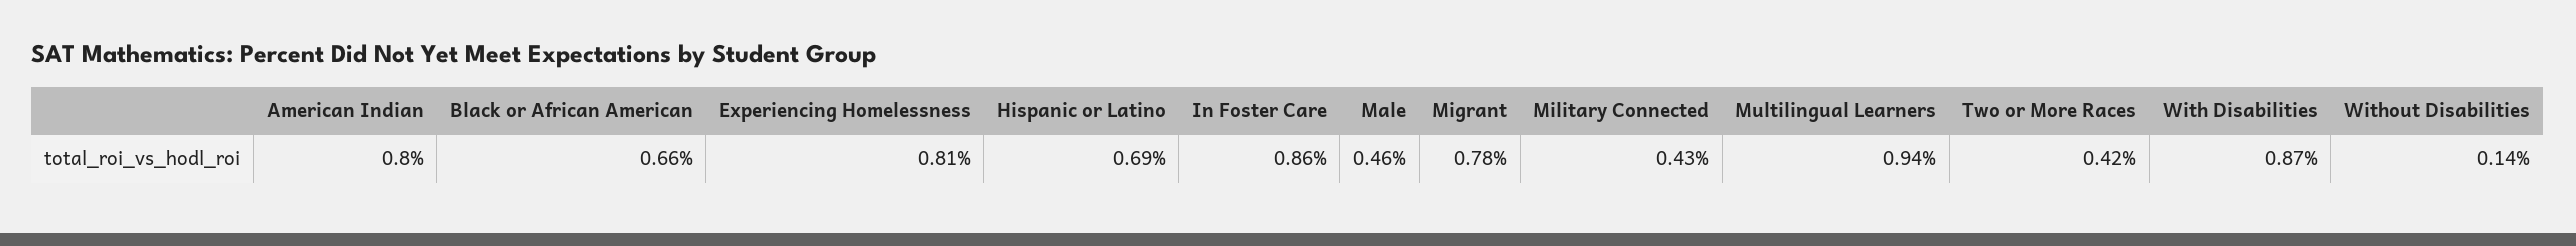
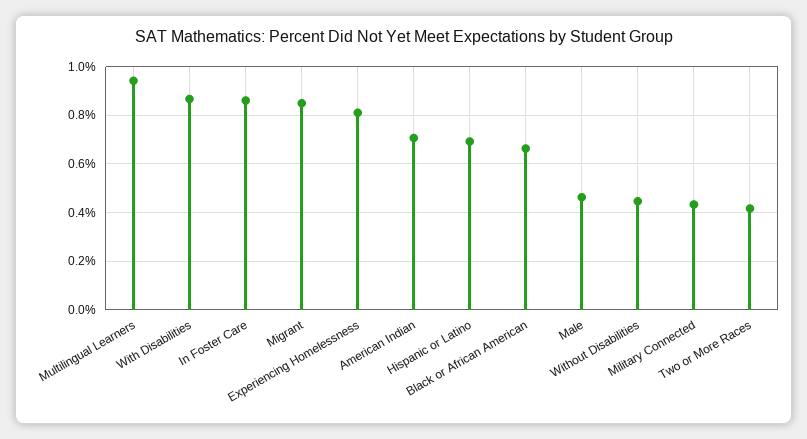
American Indian: 0.8 -> 0.7
Migrant: 0.78 -> 0.85
Without Disabilities: 0.14 -> 0.45

